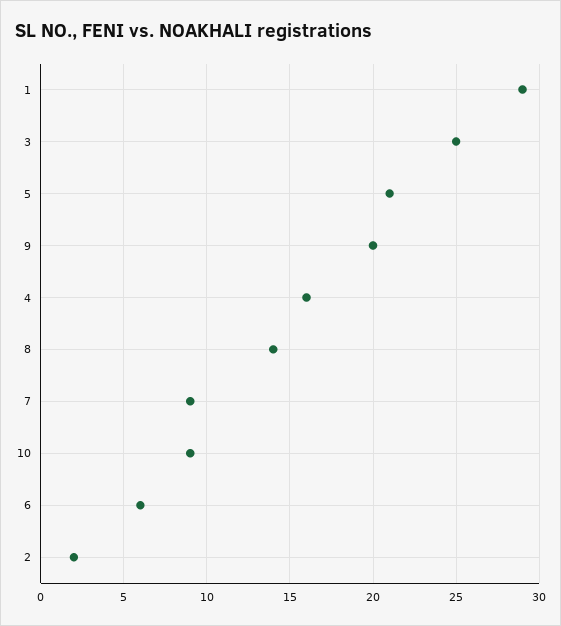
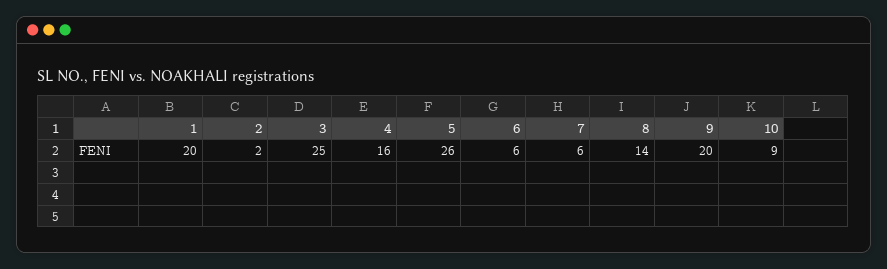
1: 29 -> 20
5: 21 -> 26
7: 9 -> 6

